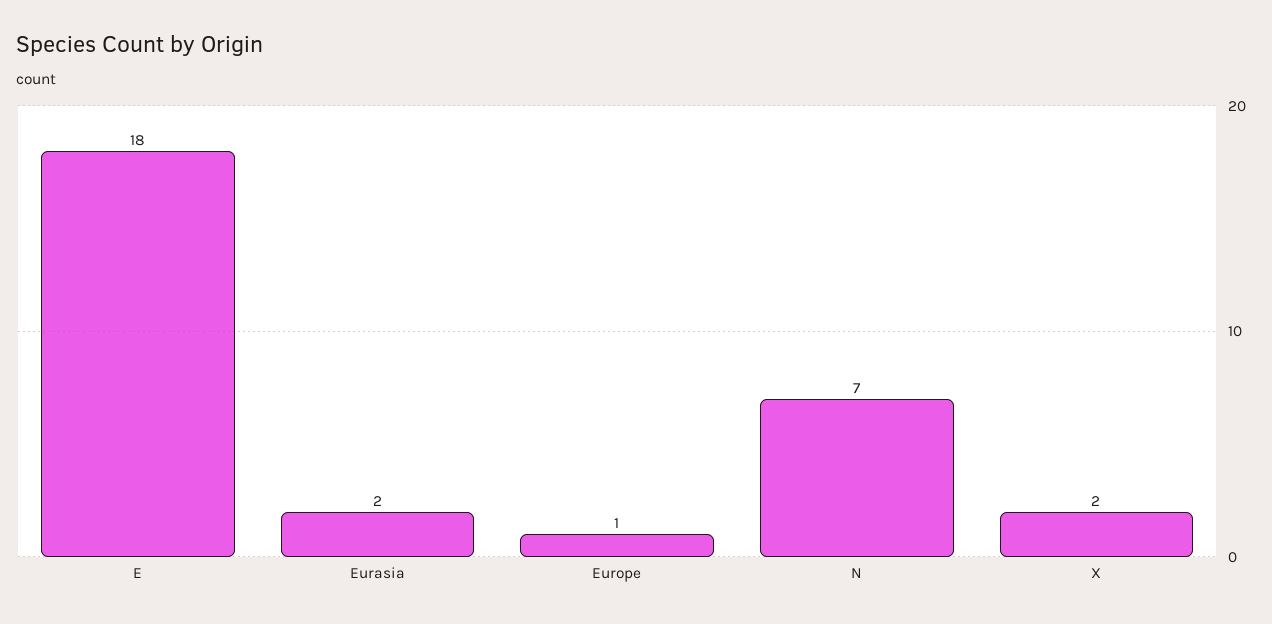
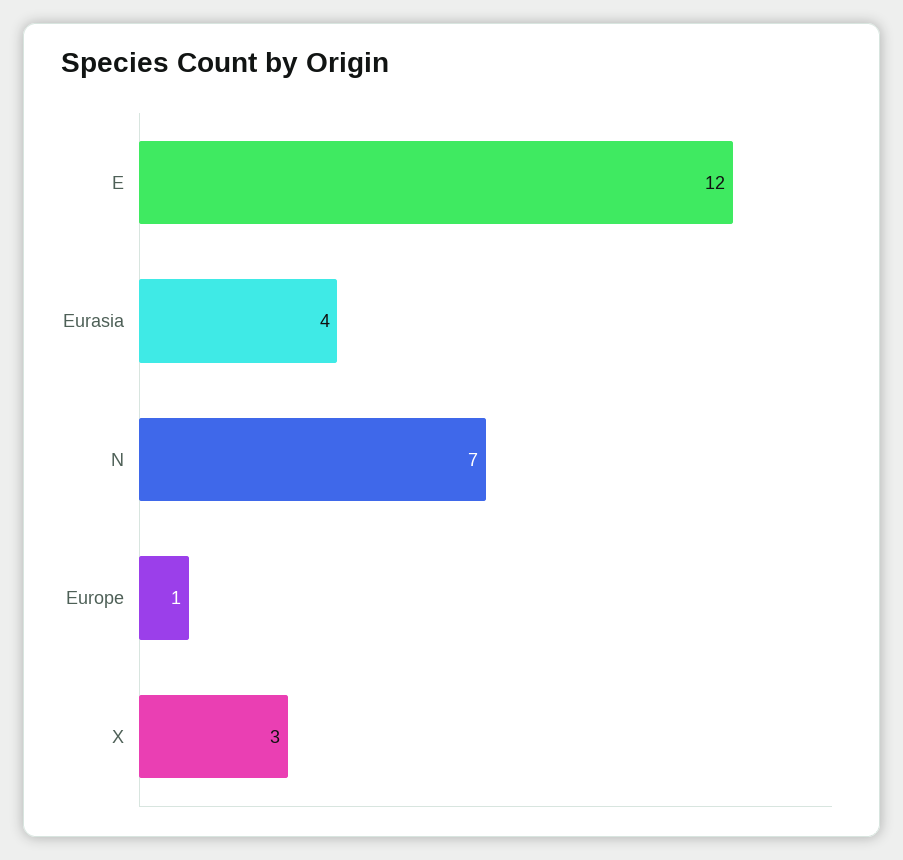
E: 18 -> 12
Eurasia: 2 -> 4
X: 2 -> 3

